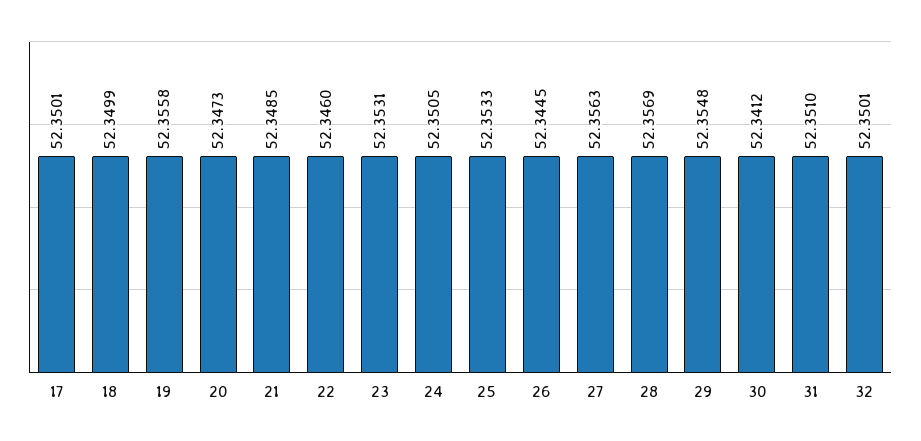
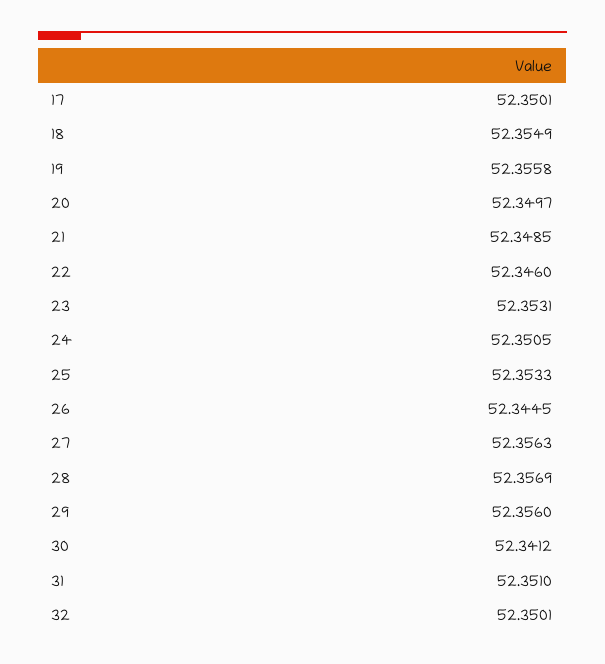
18: 52.3499 -> 52.3549
20: 52.3473 -> 52.3497
29: 52.3548 -> 52.356

